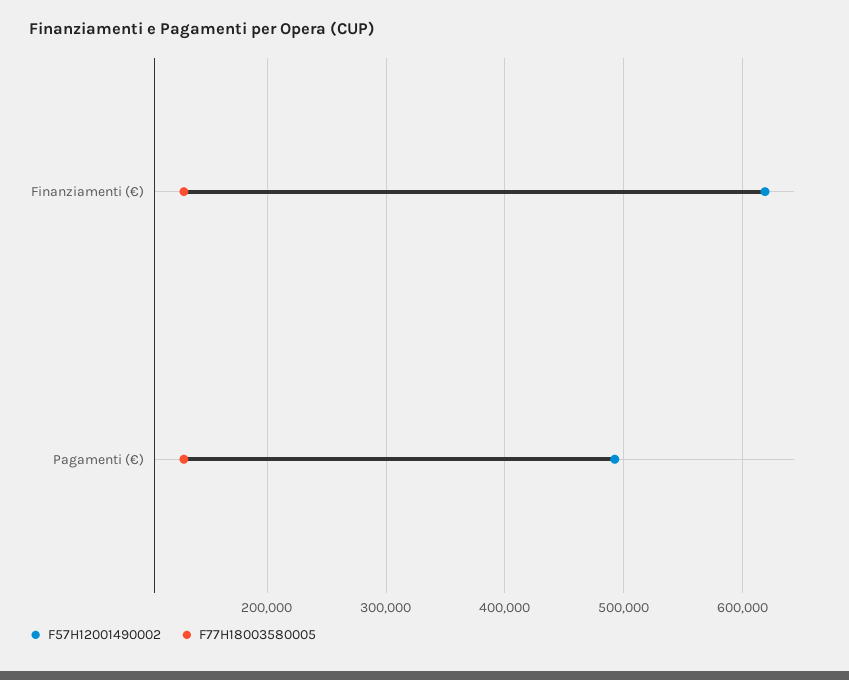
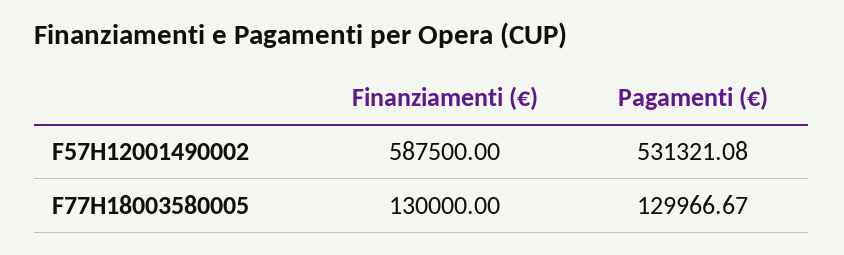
F57H12001490002, Finanziamenti (€): 620000 -> 587500
F57H12001490002, Pagamenti (€): 490000 -> 531321.08

